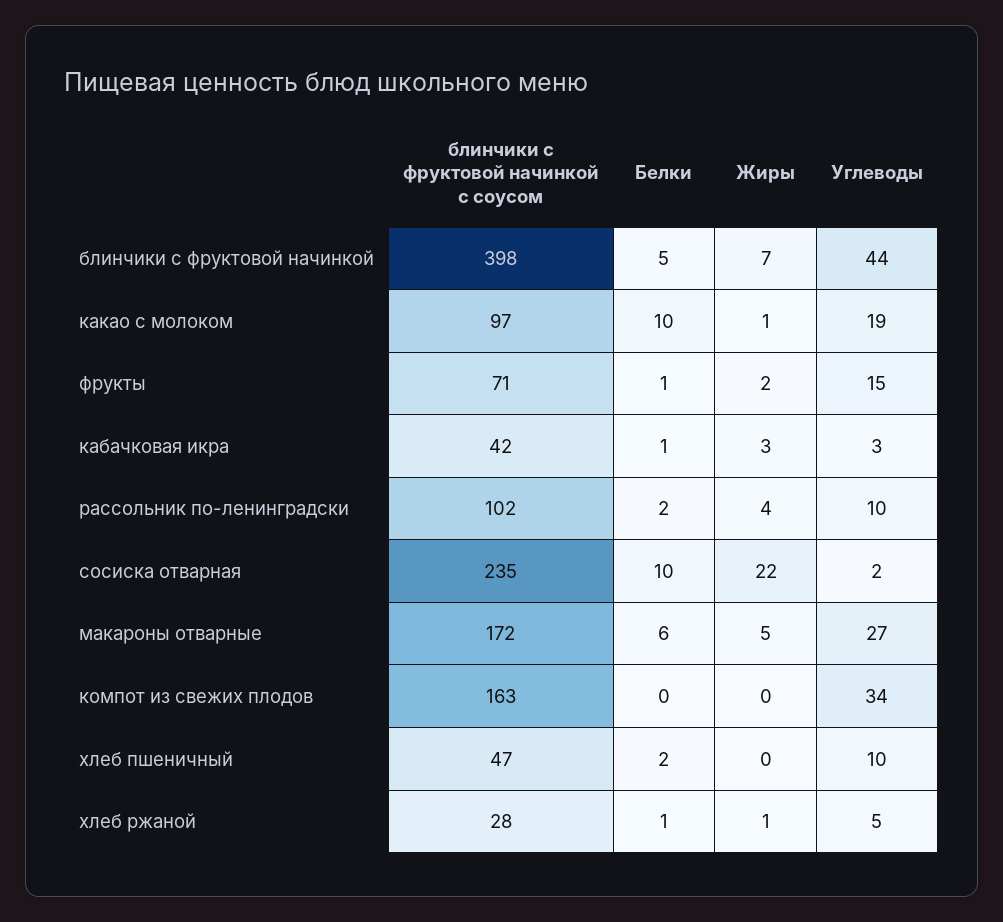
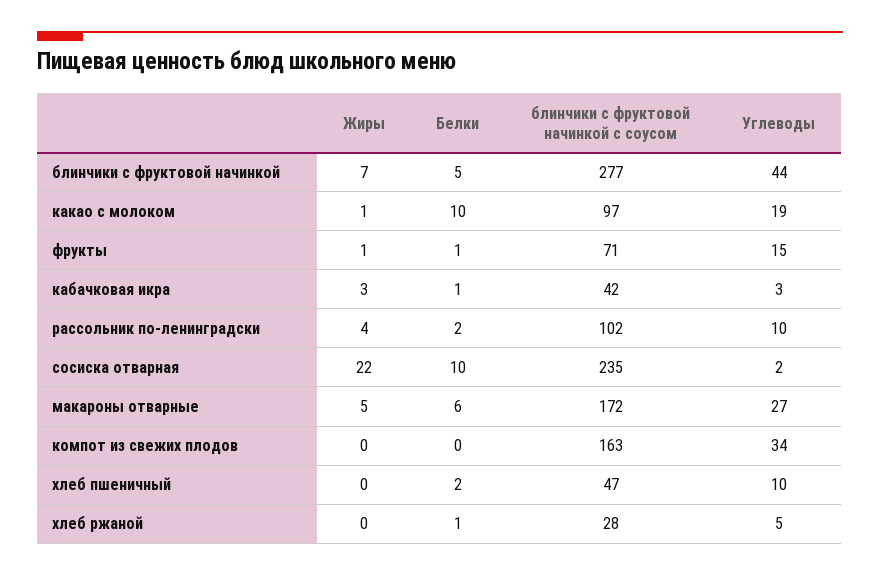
блинчики с фруктовой начинкой с соусом, блинчики с фруктовой начинкой: 398 -> 277
Жиры, фрукты: 2 -> 1
Жиры, хлеб ржаной: 1 -> 0

